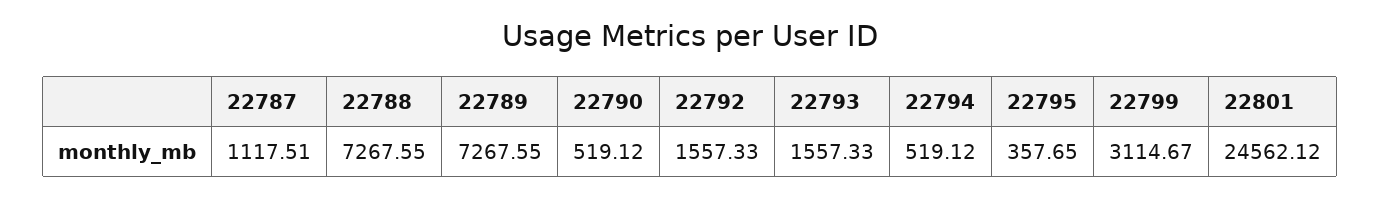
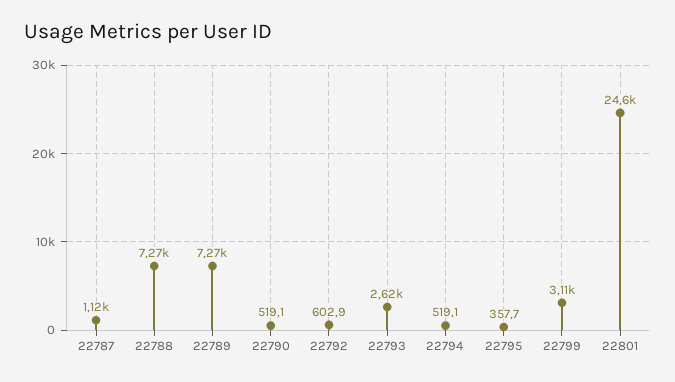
22792: 1557.33 -> 602.9
22793: 1557.33 -> 2620

